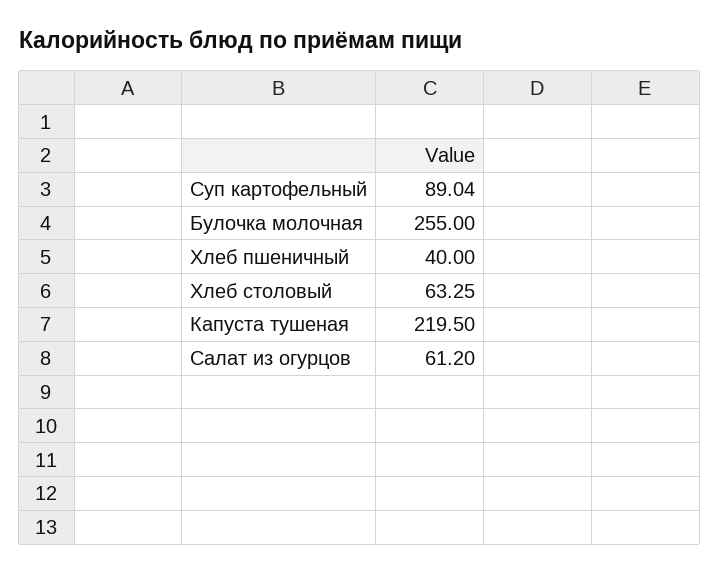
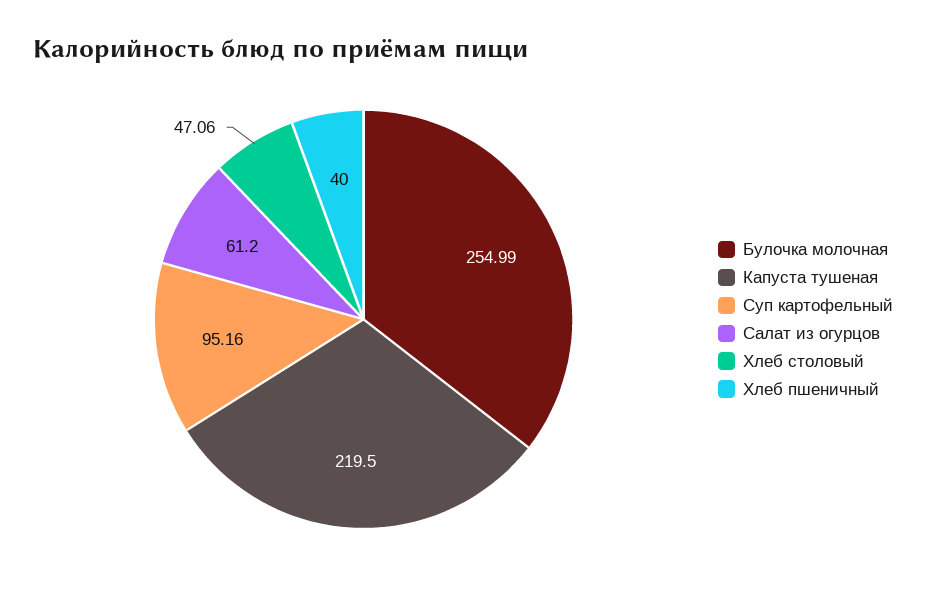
Суп картофельный: 89.04 -> 95.16
Булочка молочная: 255 -> 254.99
Хлеб столовый: 63.25 -> 47.06

